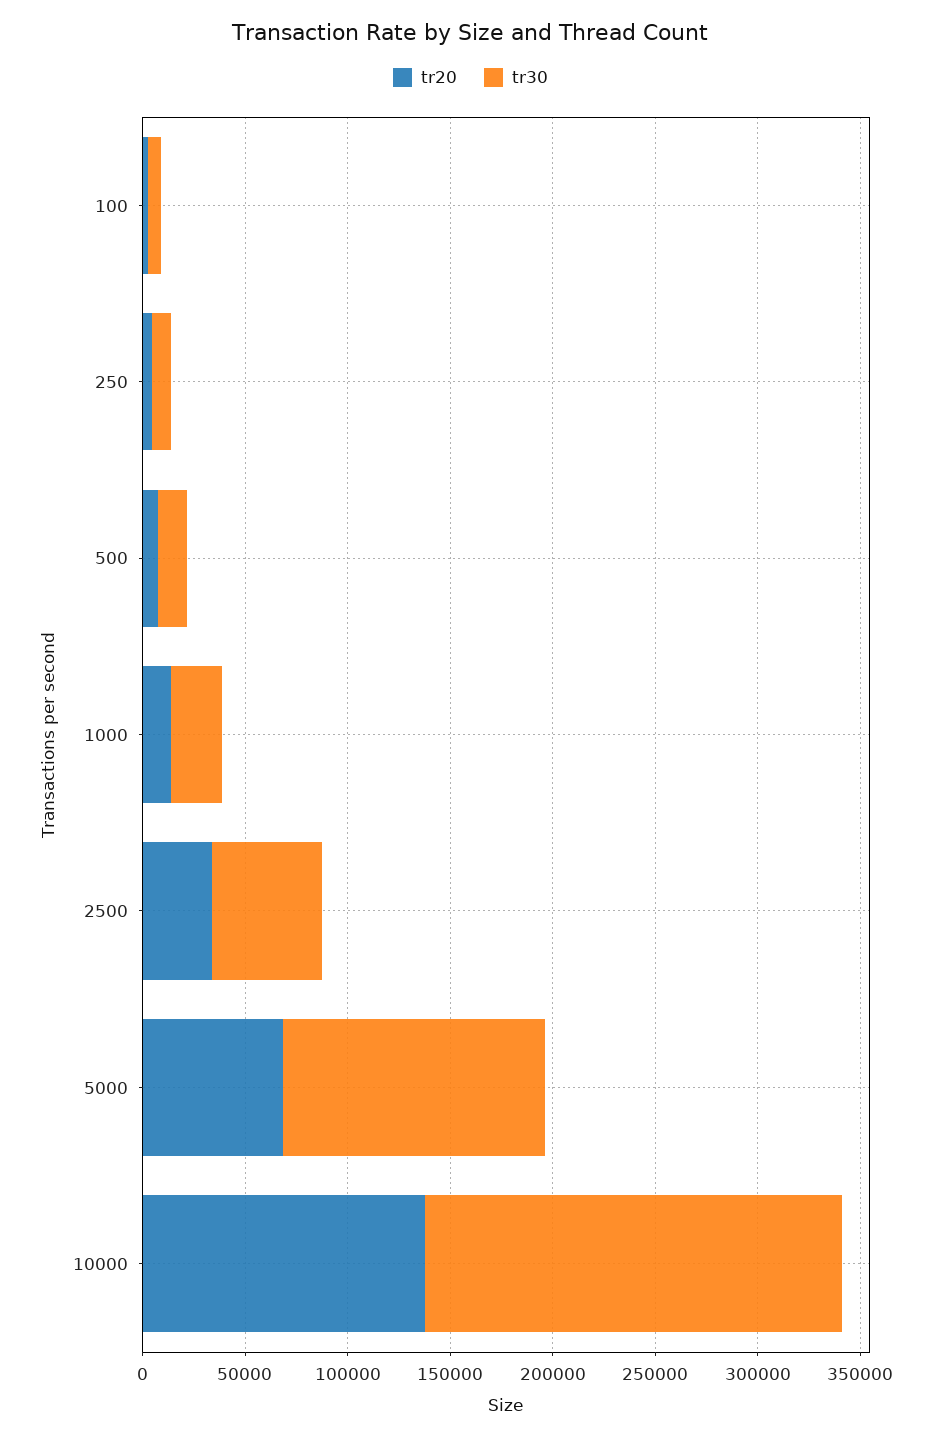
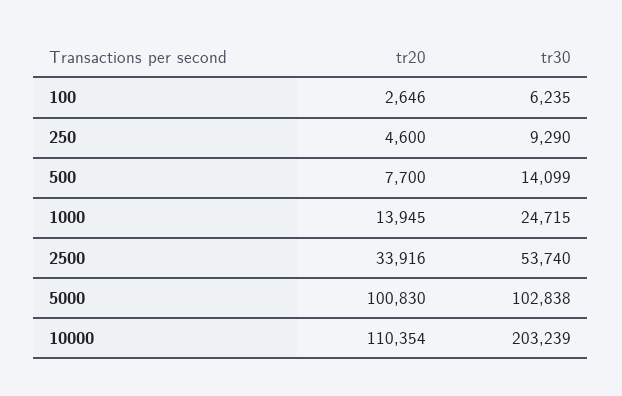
tr20, 5000: 70000 -> 100830
tr30, 5000: 130000 -> 102838
tr20, 10000: 140000 -> 110354

